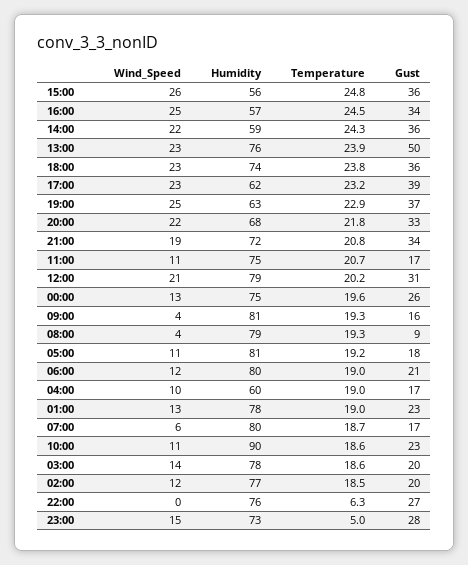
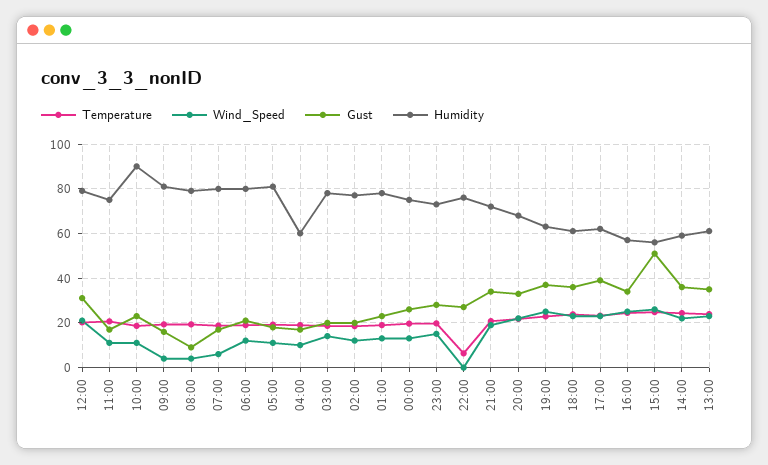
Gust, 15:00: 36 -> 50
Humidity, 13:00: 76 -> 60
Gust, 13:00: 50 -> 35
Humidity, 18:00: 74 -> 60
Temperature, 23:00: 5 -> 20

